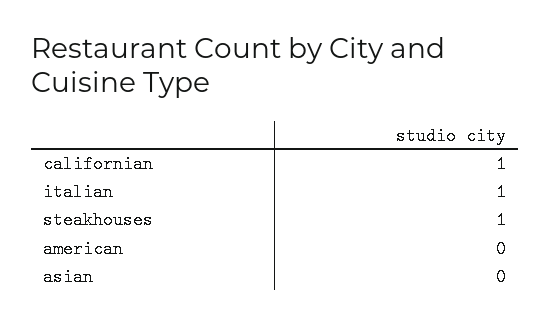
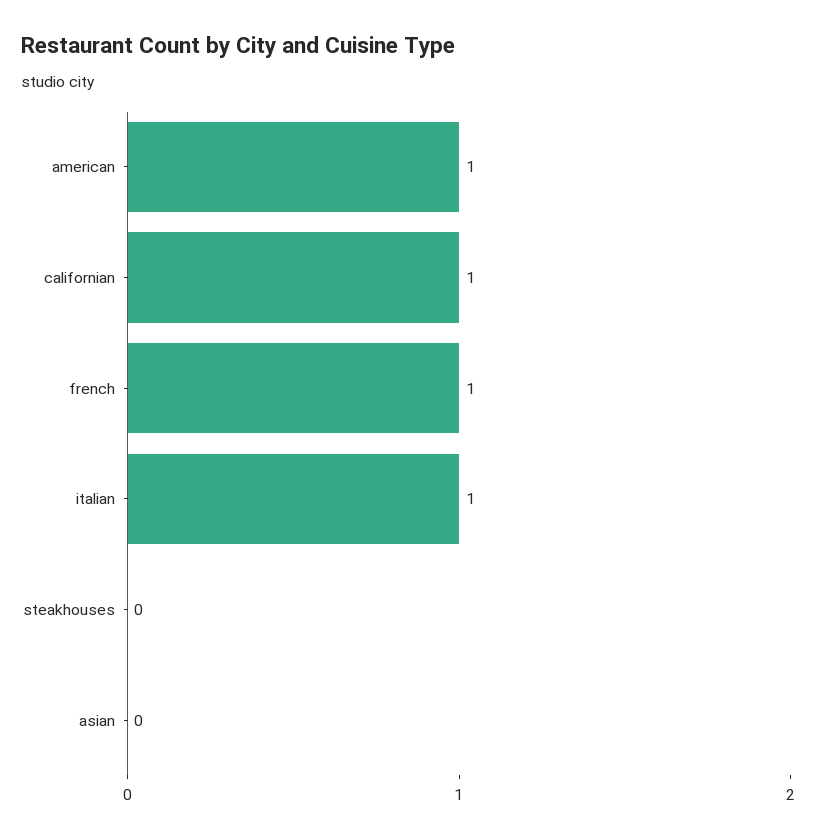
steakhouses: 1 -> 0
american: 0 -> 1
french: none -> 1

